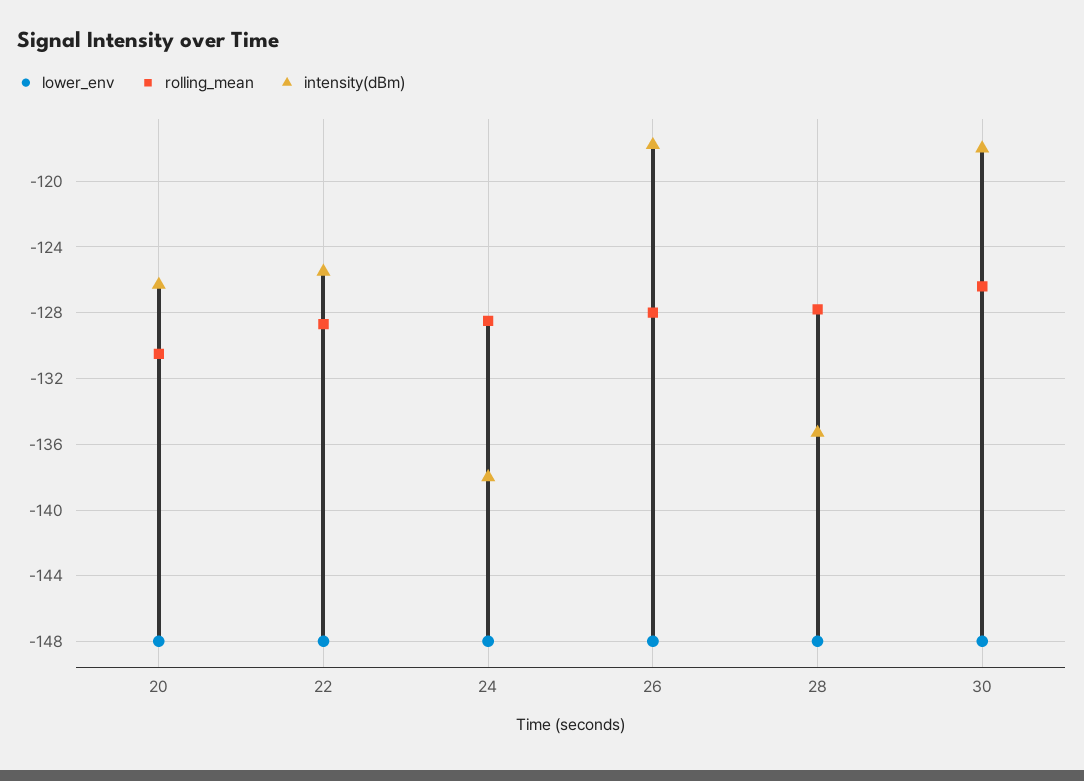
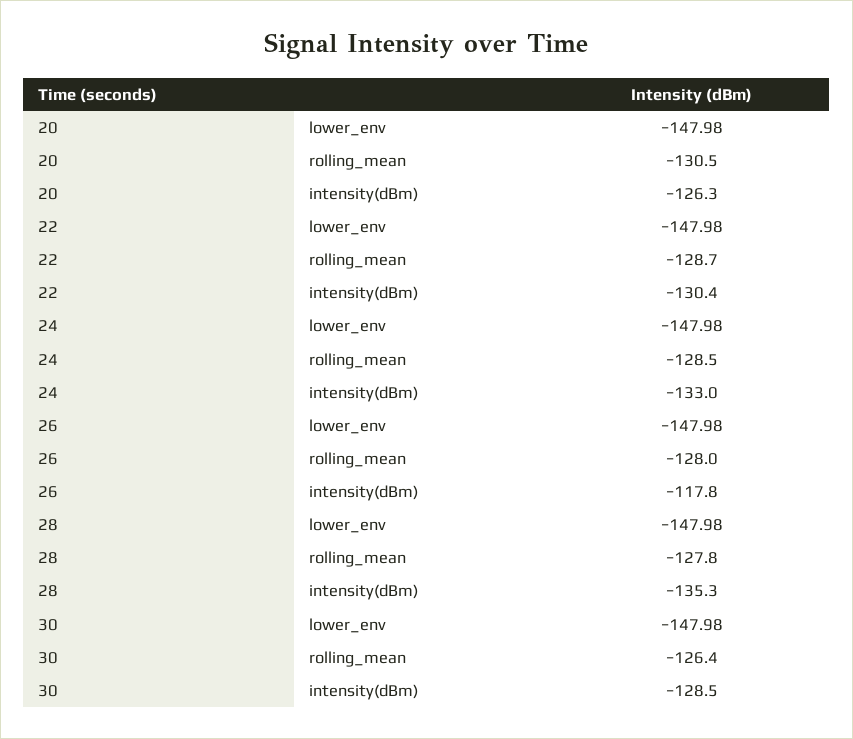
intensity(dBm), 22: -125.5 -> -130.4
intensity(dBm), 24: -138 -> -133
intensity(dBm), 30: -118 -> -128.5

